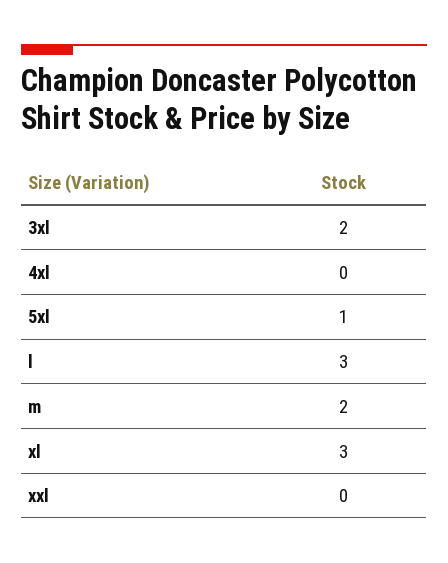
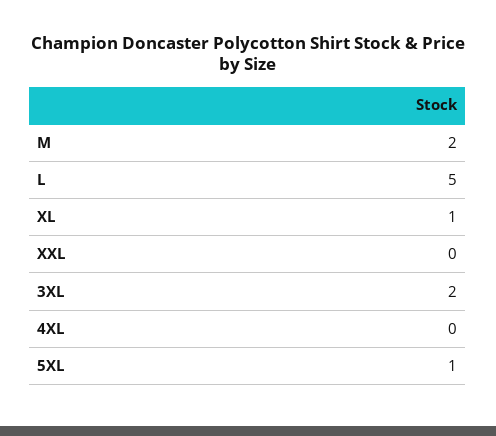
l: 3 -> 5
xl: 3 -> 1

